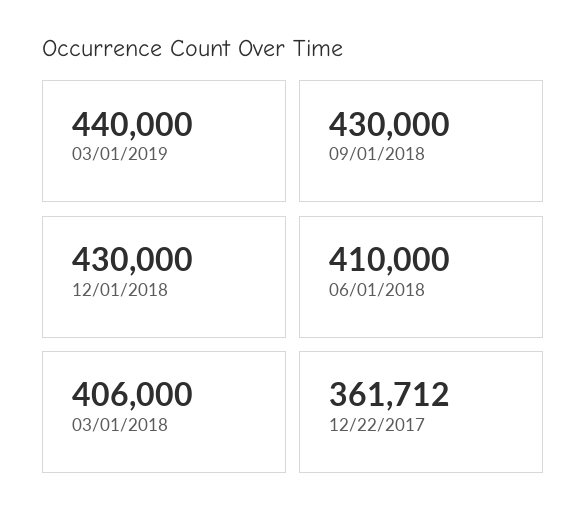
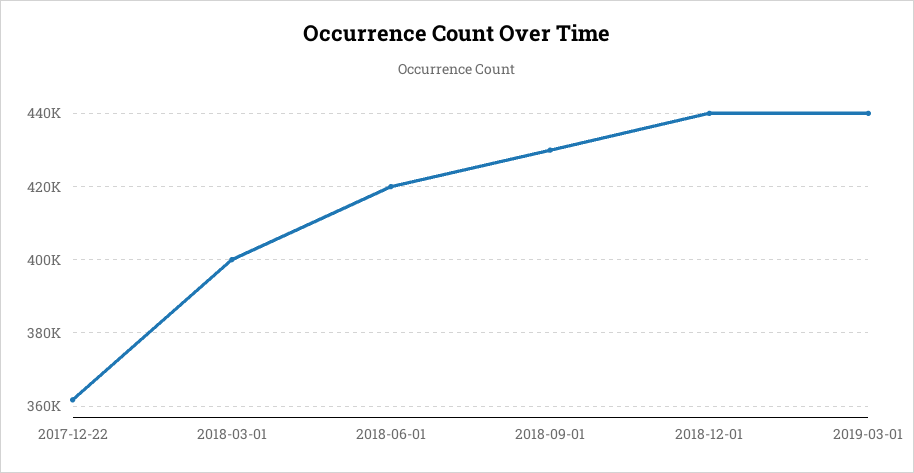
12/01/2018: 430000 -> 440000
06/01/2018: 410000 -> 420000
03/01/2018: 406000 -> 400000

